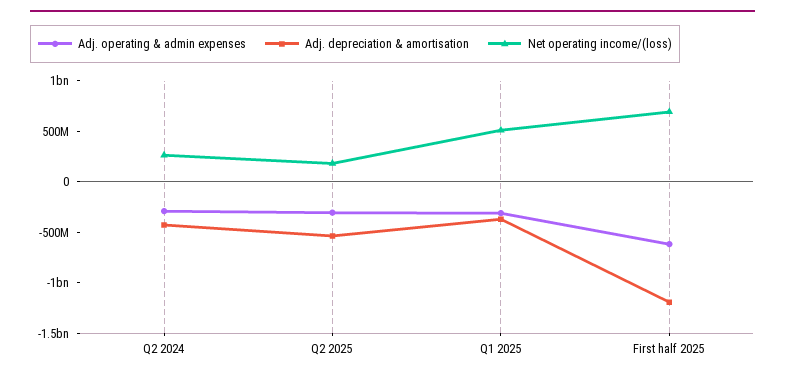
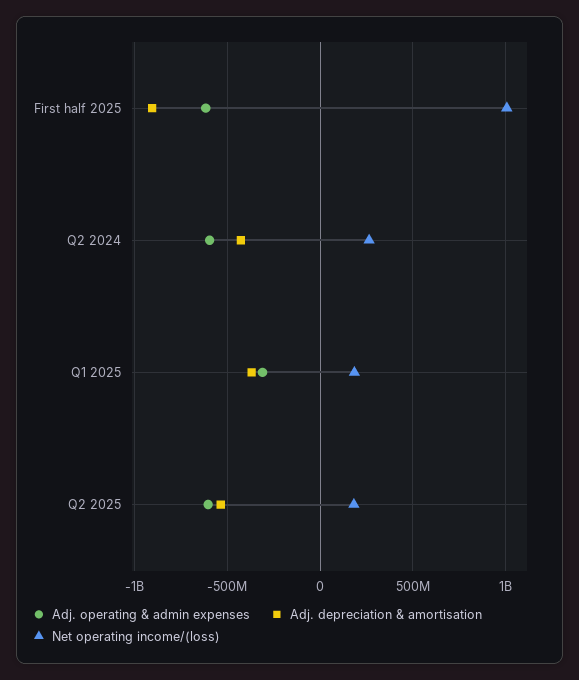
Adj. operating & admin expenses, Q2 2024: -300000000 -> -600000000
Adj. operating & admin expenses, Q2 2025: -300000000 -> -600000000
Net operating income/(loss), Q1 2025: 500000000 -> 200000000
Adj. depreciation & amortisation, First half 2025: -1200000000 -> -900000000
Net operating income/(loss), First half 2025: 700000000 -> 1000000000

